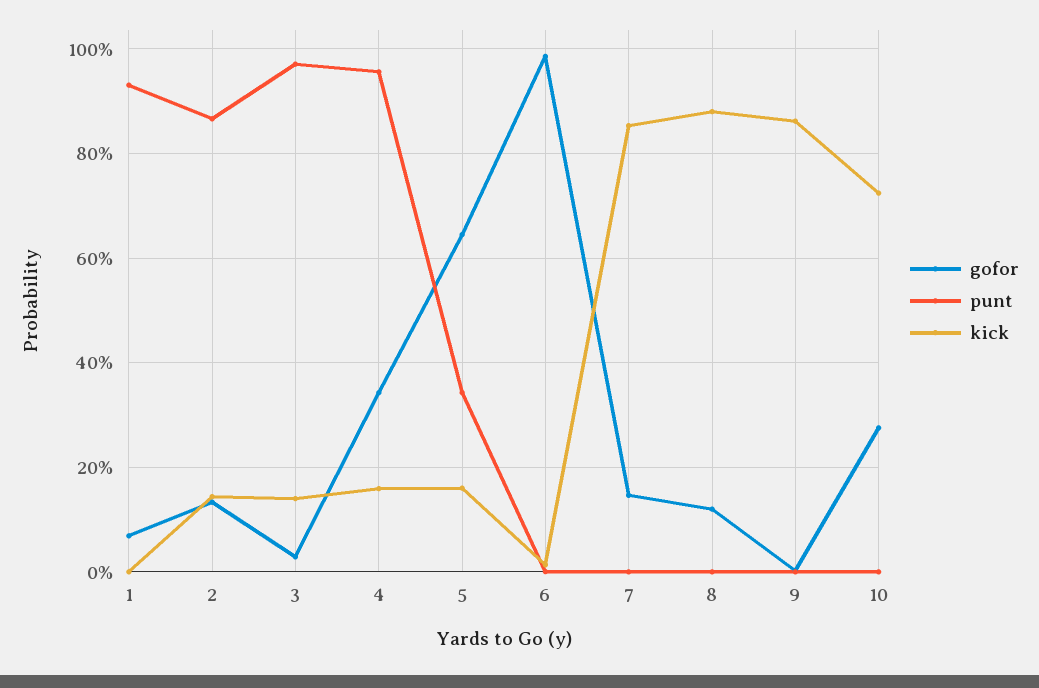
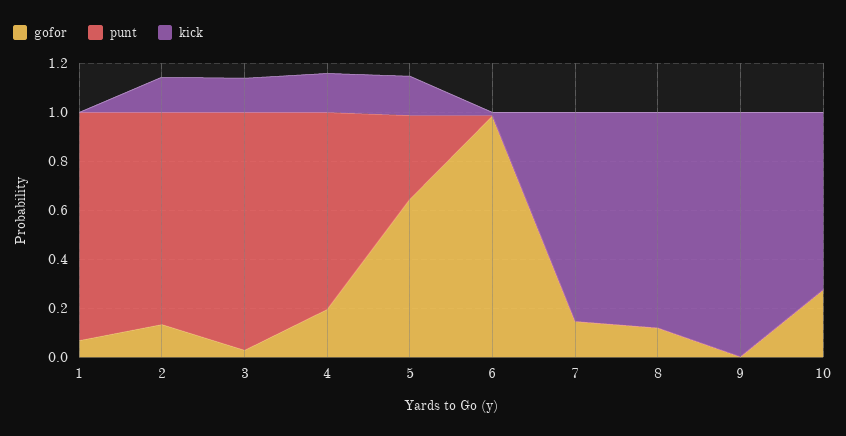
gofor, 4: 0.34 -> 0.2
punt, 4: 0.96 -> 0.8
kick, 9: 0.86 -> 1

